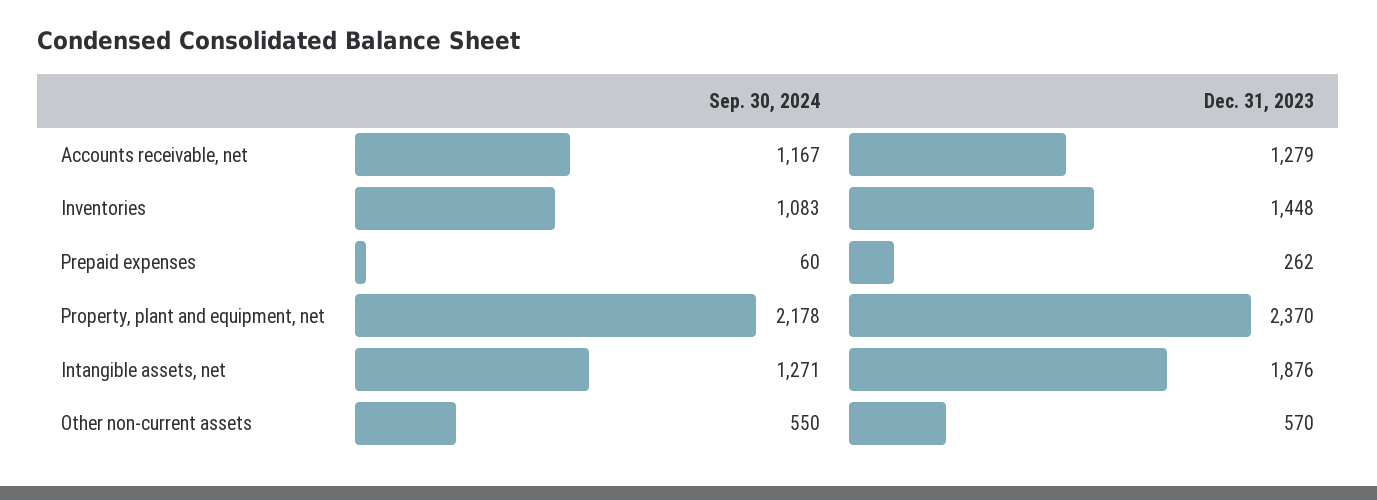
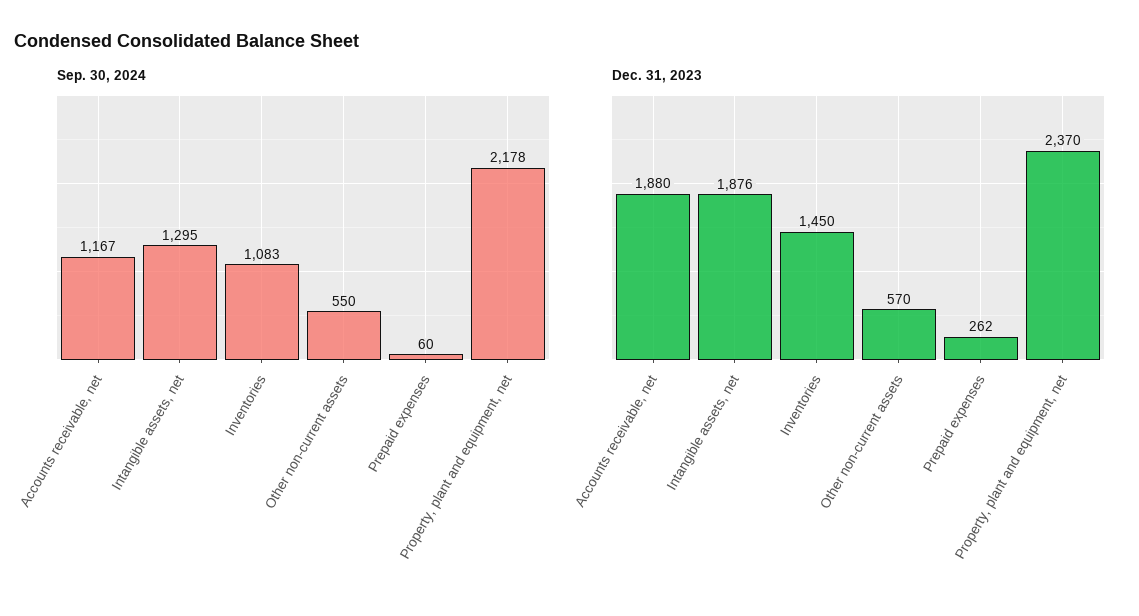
Dec. 31, 2023, Accounts receivable, net: 1279 -> 1880
Dec. 31, 2023, Inventories: 1448 -> 1450
Sep. 30, 2024, Intangible assets, net: 1271 -> 1295

